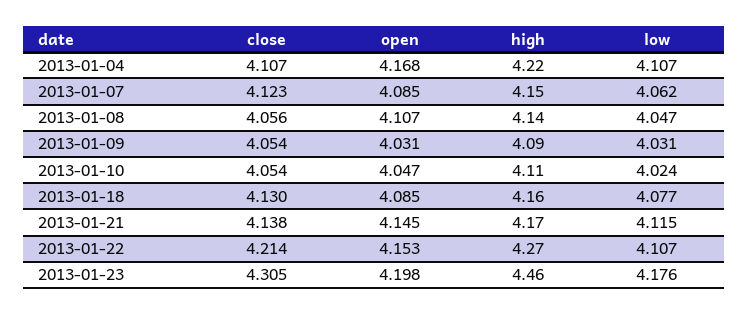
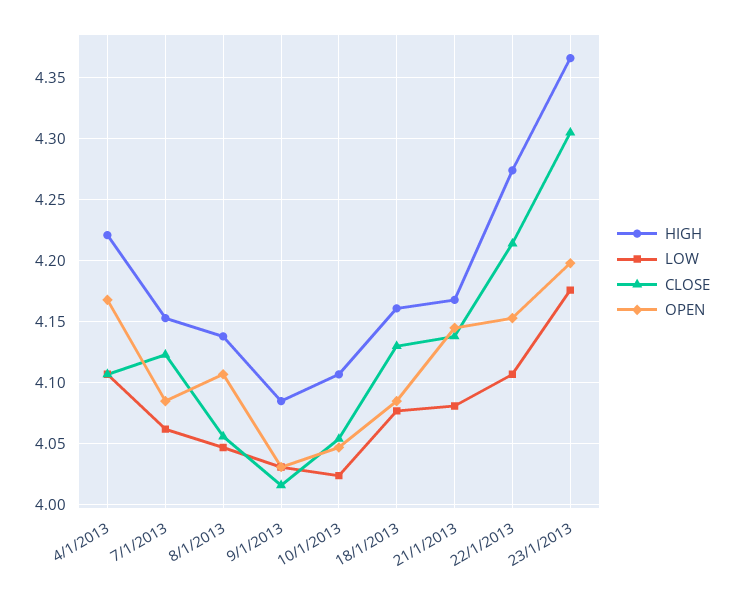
close, 2013-01-09: 4.054 -> 4.015
low, 2013-01-21: 4.115 -> 4.08
high, 2013-01-23: 4.46 -> 4.365

